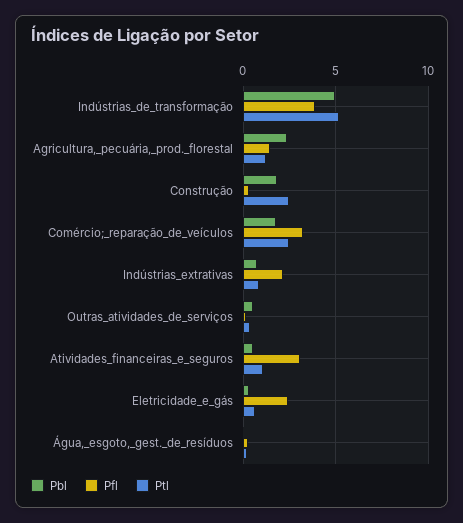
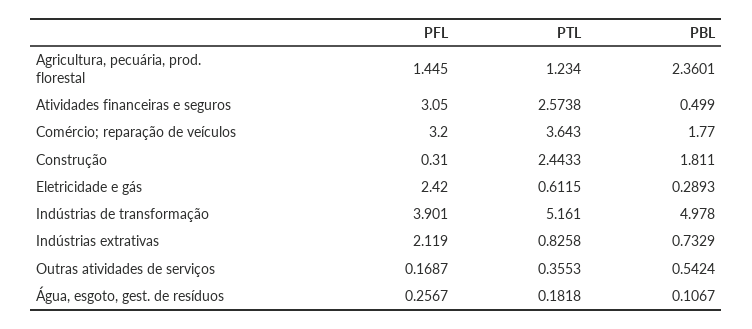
Ptl, Comércio;_reparação_de_veículos: 2.5 -> 3.643
Ptl, Atividades_financeiras_e_seguros: 1 -> 2.5738

